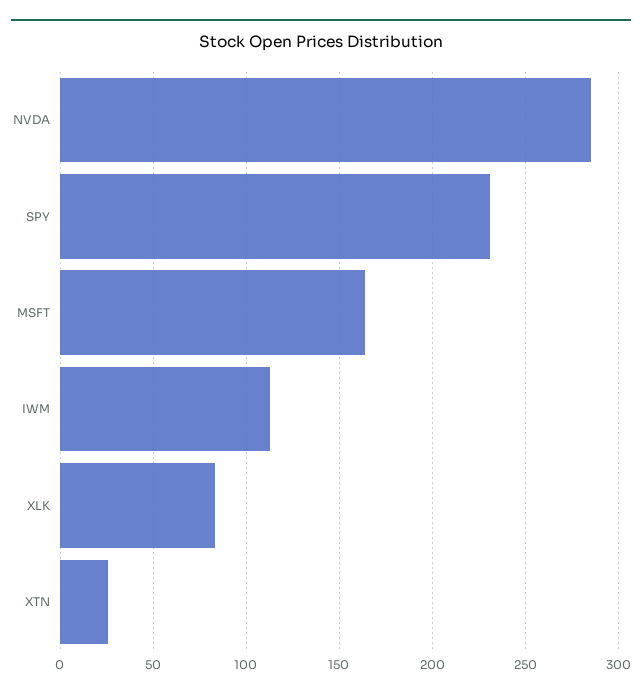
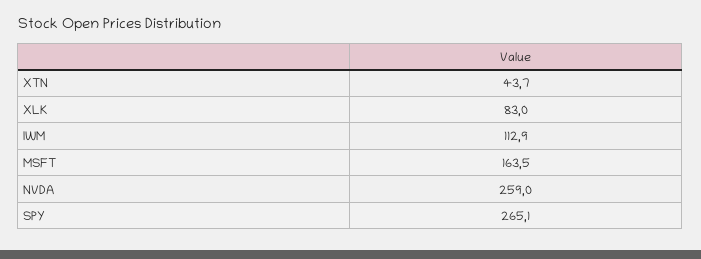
NVDA: 285 -> 259
SPY: 230 -> 265.1
XTN: 25 -> 43.7

